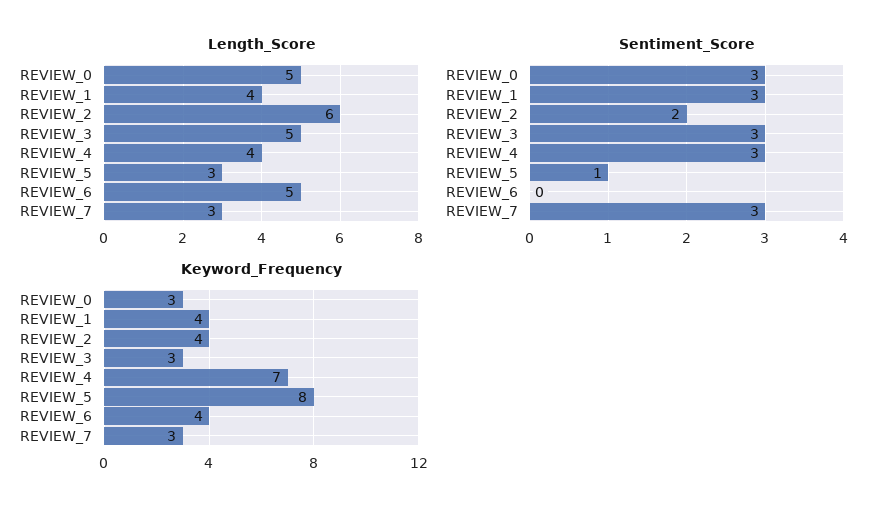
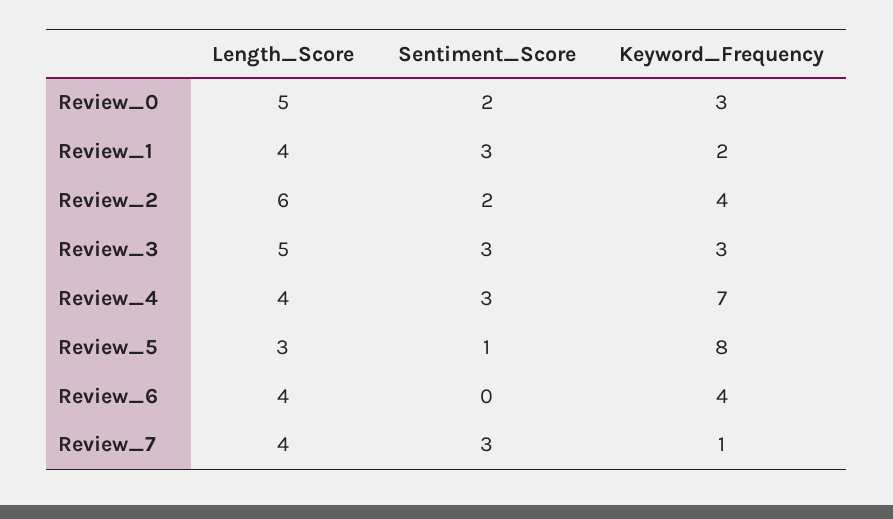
Length_Score, REVIEW_6: 5 -> 4
Length_Score, REVIEW_7: 3 -> 4
Sentiment_Score, REVIEW_0: 3 -> 2
Keyword_Frequency, REVIEW_1: 4 -> 2
Keyword_Frequency, REVIEW_7: 3 -> 1

